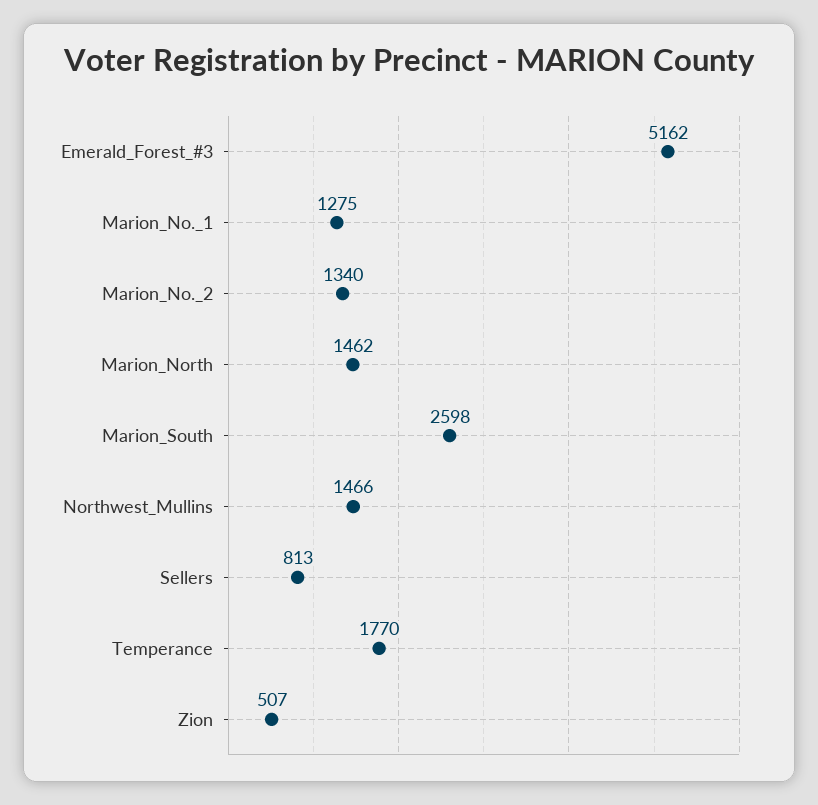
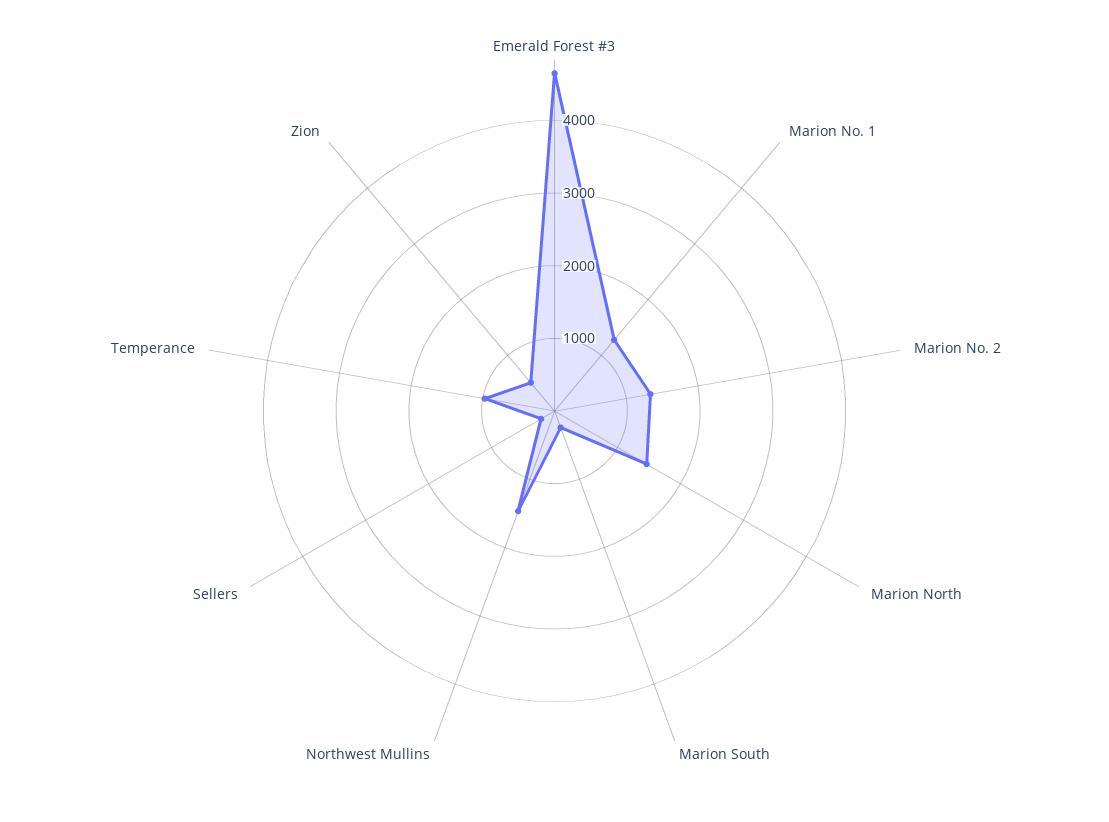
Emerald_Forest_#3: 5162 -> 4600
Marion_South: 2598 -> 200
Sellers: 813 -> 200
Temperance: 1770 -> 1000

